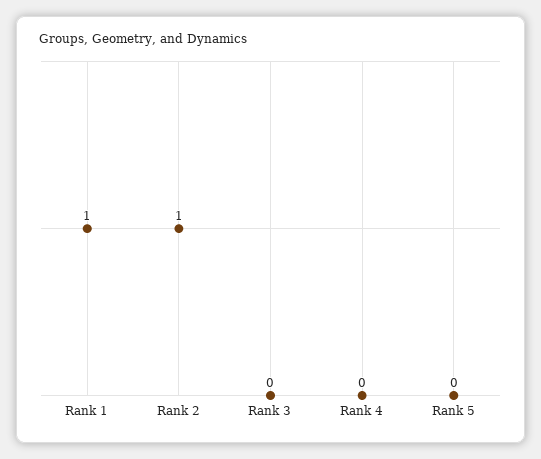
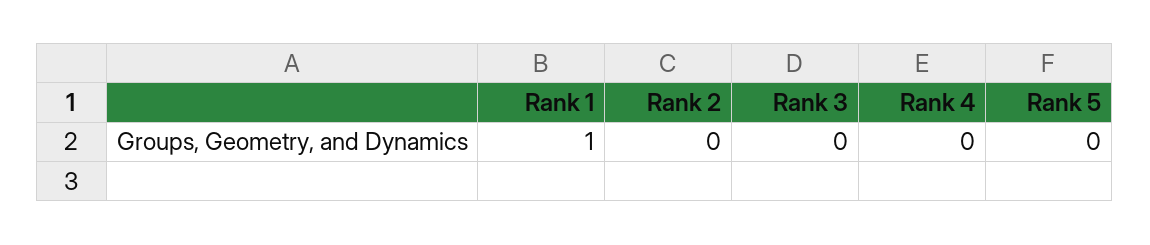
Rank 2: 1 -> 0

